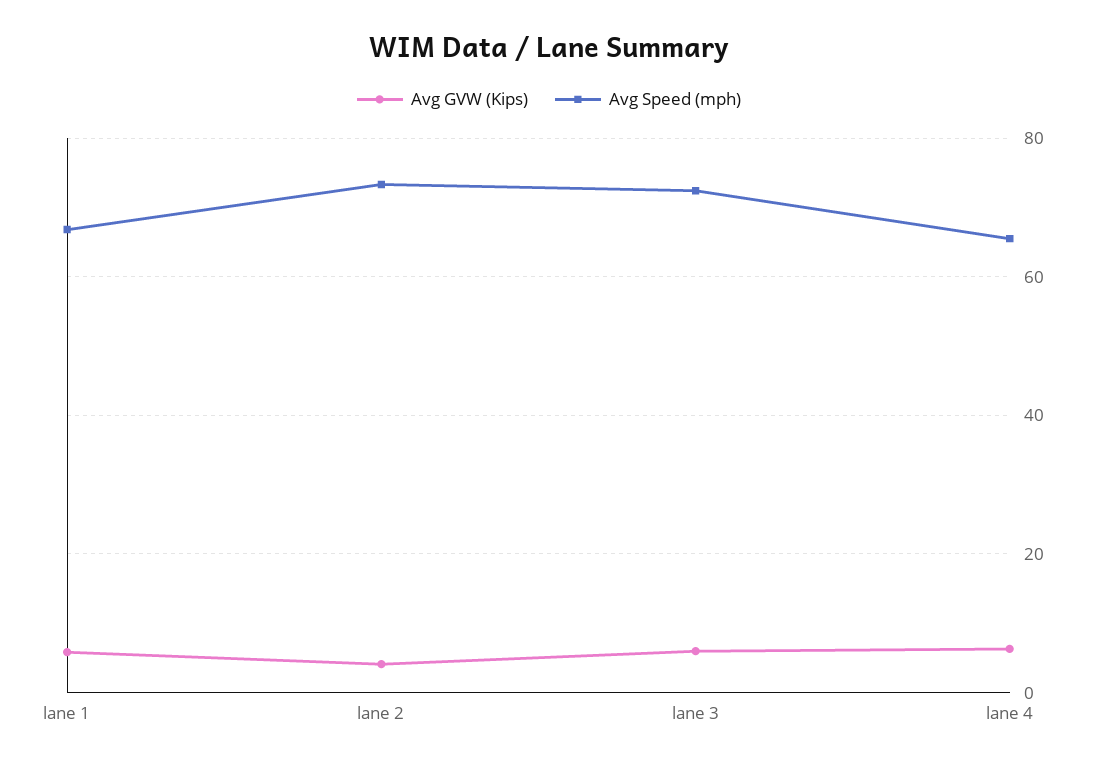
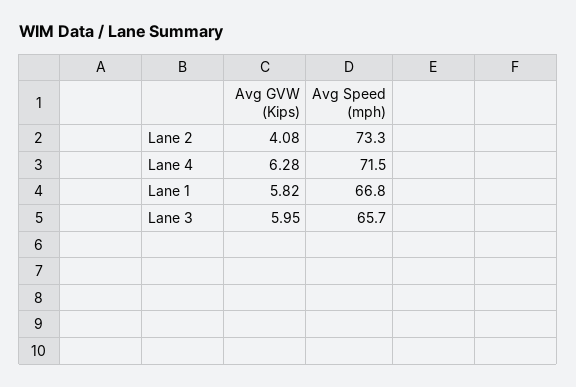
Avg Speed (mph), lane 3: 72 -> 65.7
Avg Speed (mph), lane 4: 66 -> 71.5

